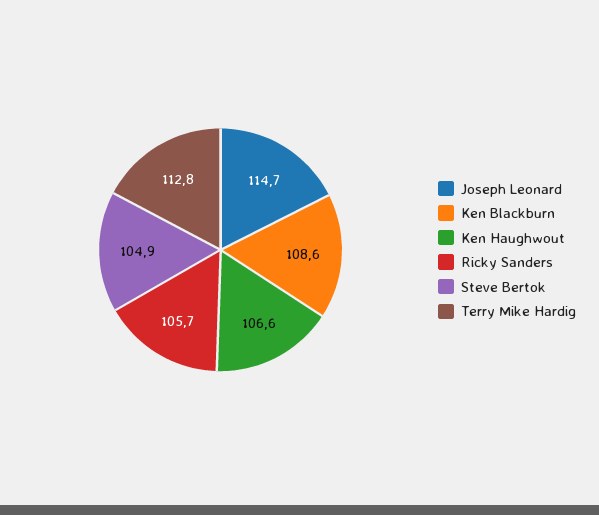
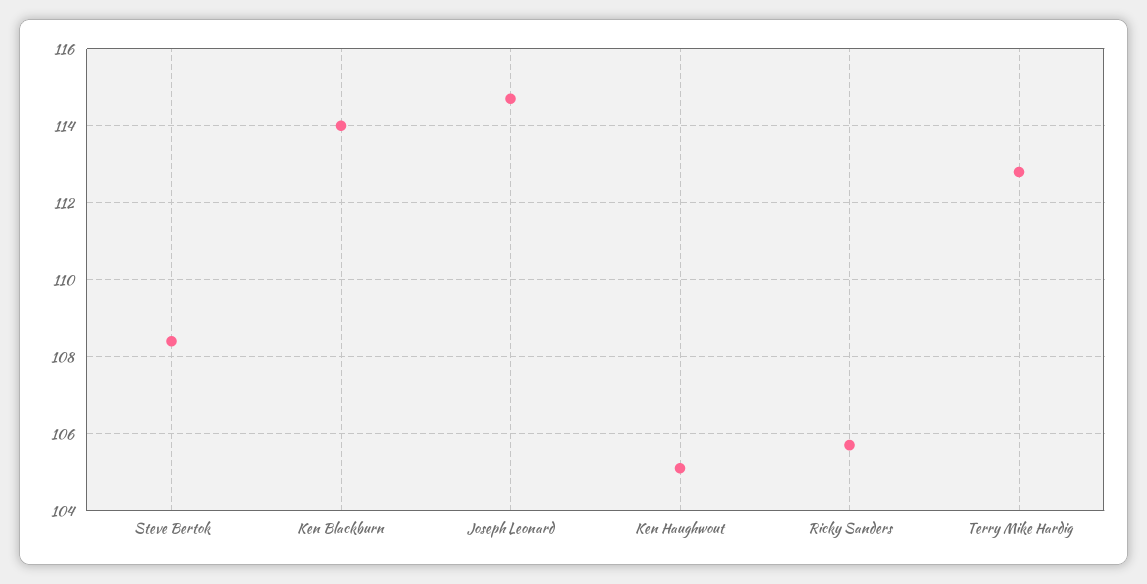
Ken Blackburn: 108.6 -> 114
Ken Haughwout: 106.6 -> 105
Steve Bertok: 104.9 -> 108.5

